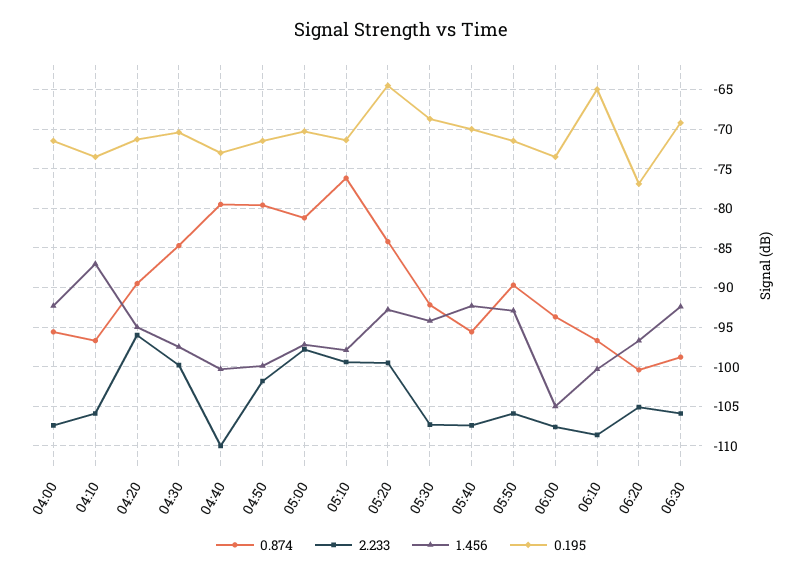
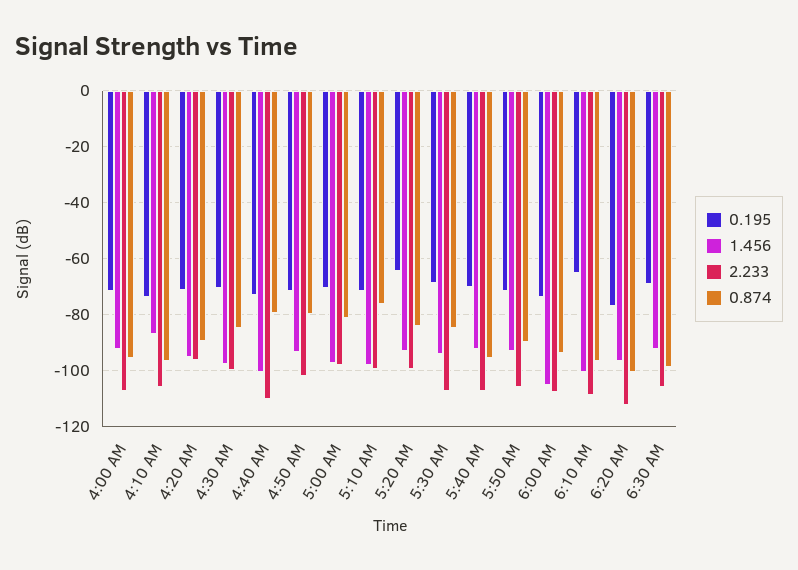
1.456, 04:50: -100 -> -92.5
0.874, 05:30: -92 -> -85
2.233, 06:20: -105 -> -112.5

